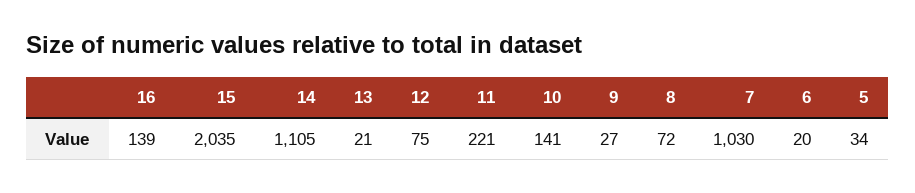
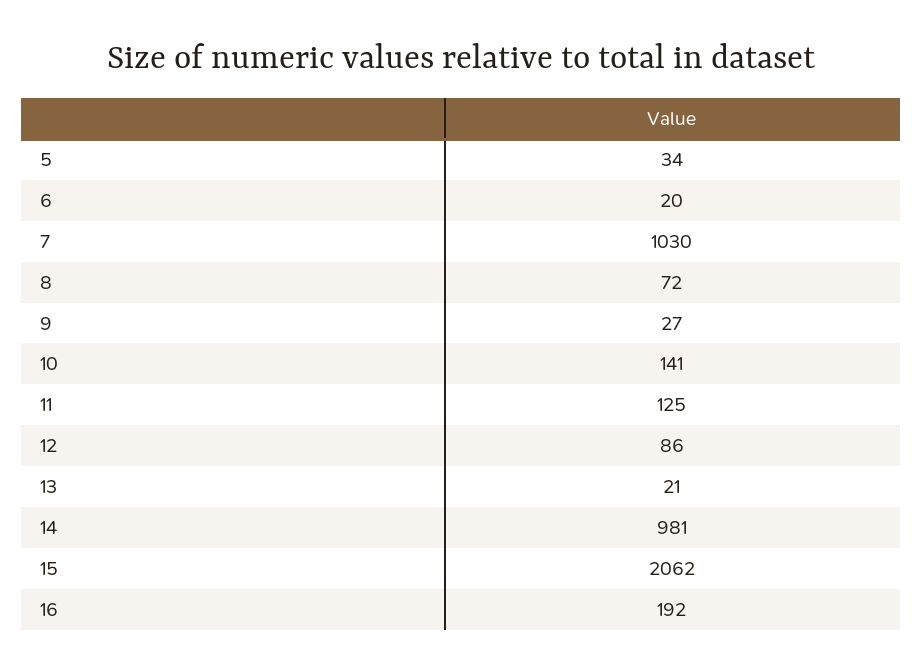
16: 139 -> 192
15: 2035 -> 2062
14: 1105 -> 981
12: 75 -> 86
11: 221 -> 125

